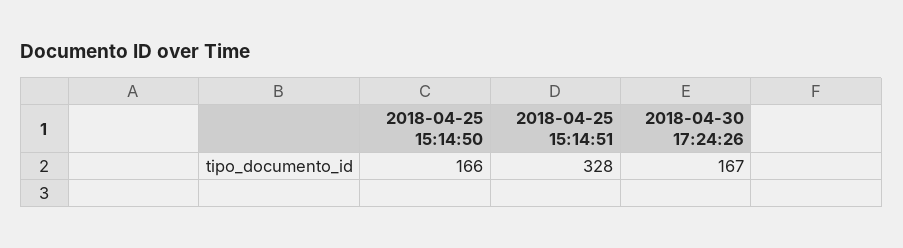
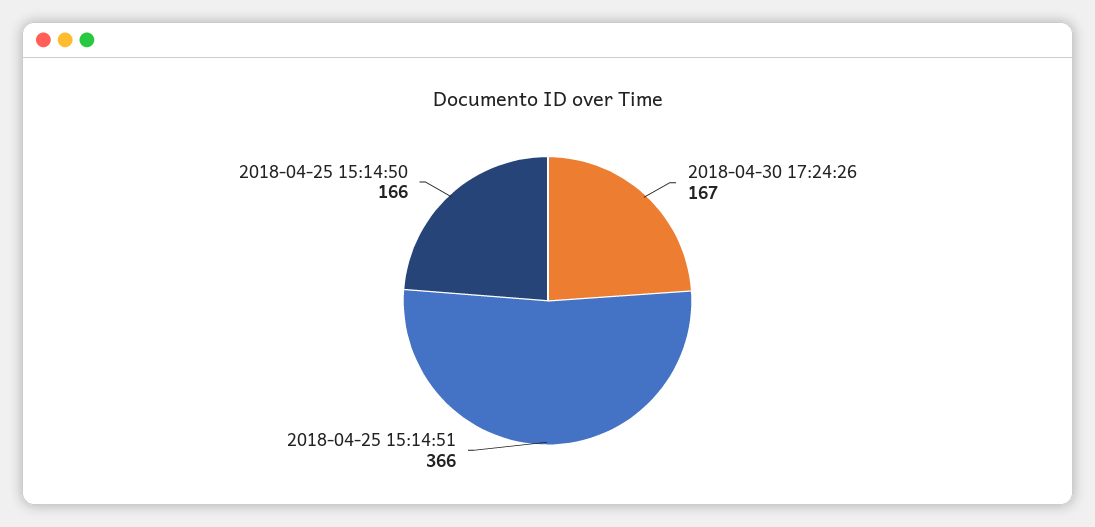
2018-04-25 15:14:51: 328 -> 366

